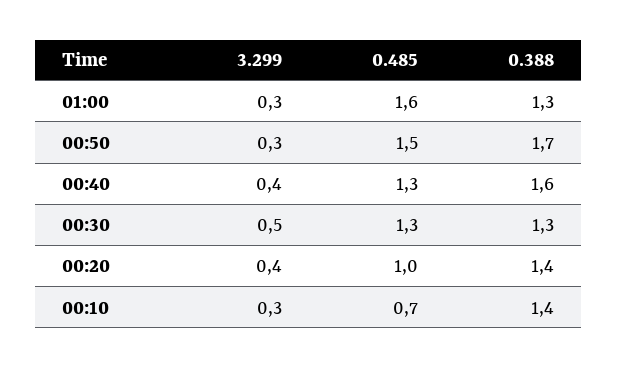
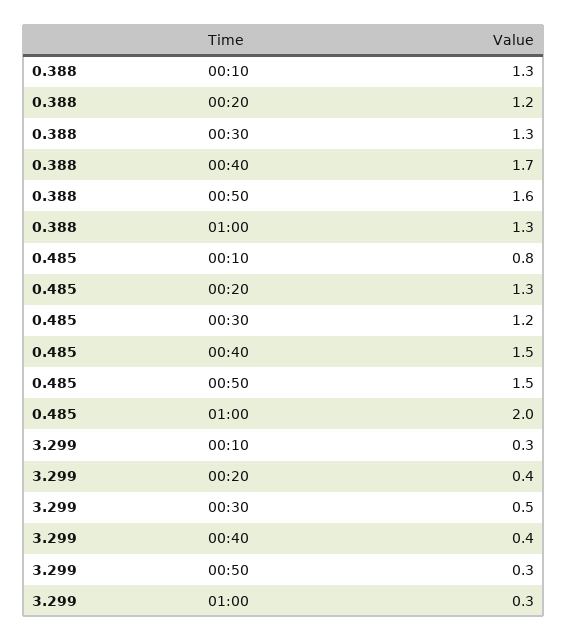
0.485, 01:00: 1.6 -> 2
0.388, 00:50: 1.7 -> 1.6
0.485, 00:40: 1.3 -> 1.5
0.388, 00:40: 1.6 -> 1.7
0.485, 00:30: 1.3 -> 1.2
0.485, 00:20: 1 -> 1.3
0.388, 00:20: 1.4 -> 1.2
0.485, 00:10: 0.7 -> 0.8
0.388, 00:10: 1.4 -> 1.3

